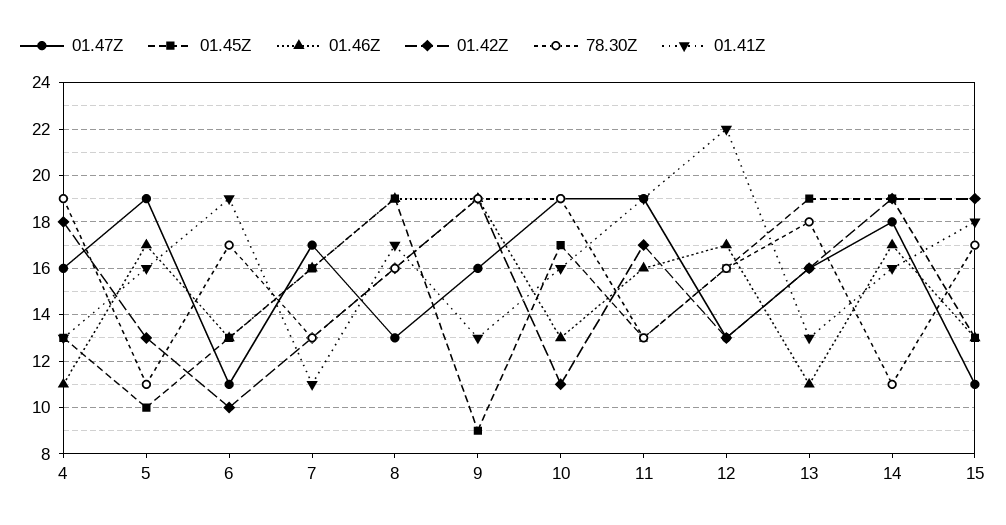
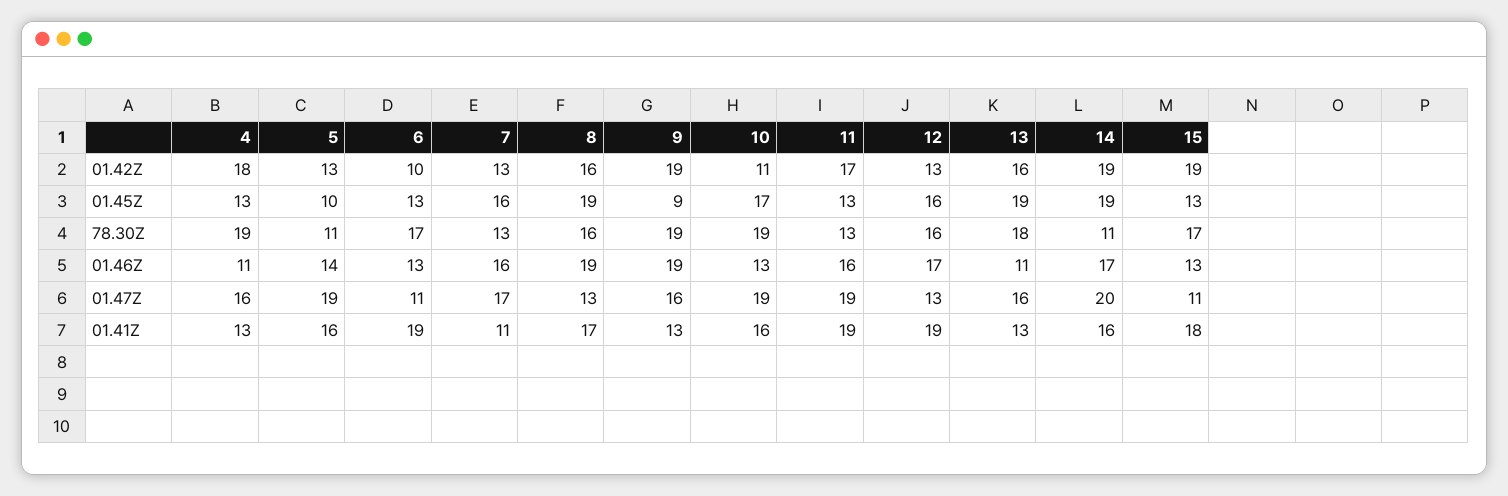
01.46Z, 5: 17 -> 14
01.41Z, 12: 22 -> 19
01.47Z, 14: 18 -> 20

